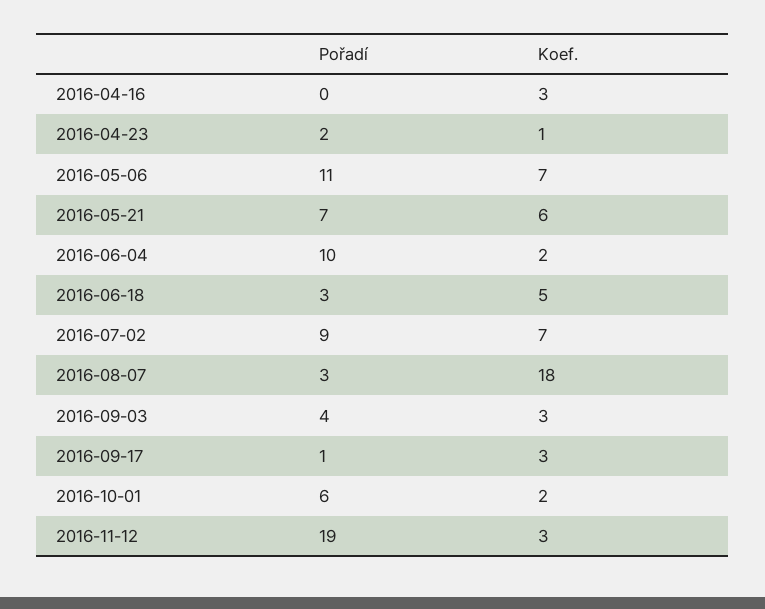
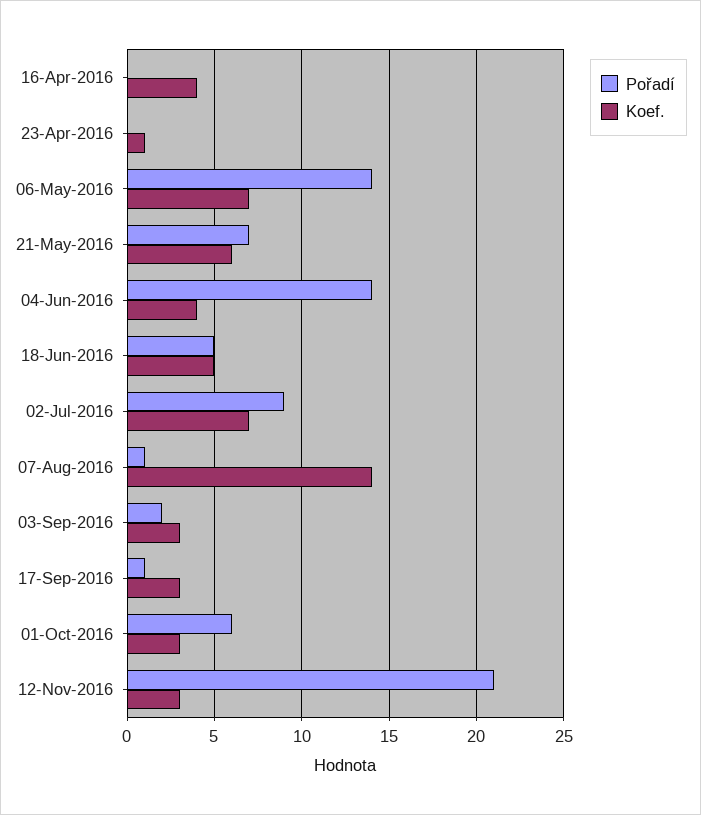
Koef., 2016-04-16: 3 -> 4
Pořadí, 2016-04-23: 2 -> 0
Pořadí, 2016-05-06: 11 -> 14
Pořadí, 2016-06-04: 10 -> 14
Koef., 2016-06-04: 2 -> 4
Pořadí, 2016-06-18: 3 -> 5
Pořadí, 2016-08-07: 3 -> 1
Koef., 2016-08-07: 18 -> 14
Pořadí, 2016-09-03: 4 -> 2
Koef., 2016-10-01: 2 -> 3
Pořadí, 2016-11-12: 19 -> 21

